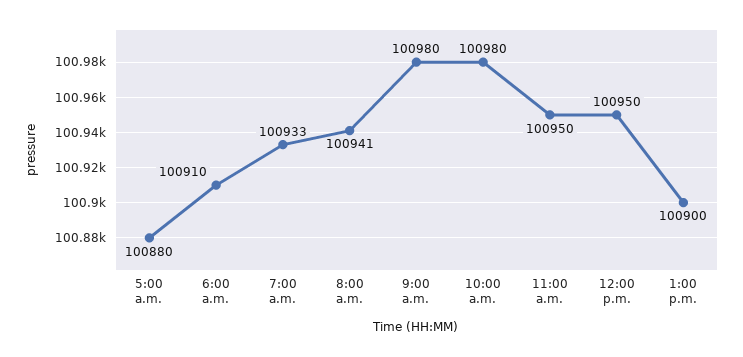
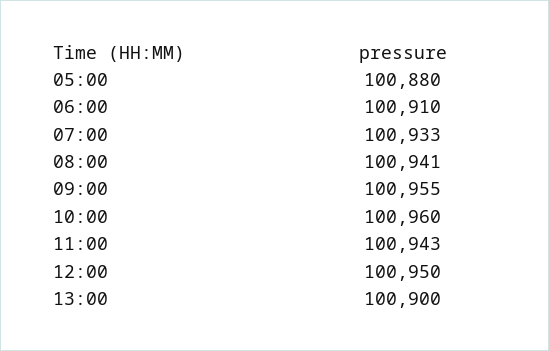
9:00 a.m.: 100980 -> 100955
10:00 a.m.: 100980 -> 100960
11:00 a.m.: 100950 -> 100943

